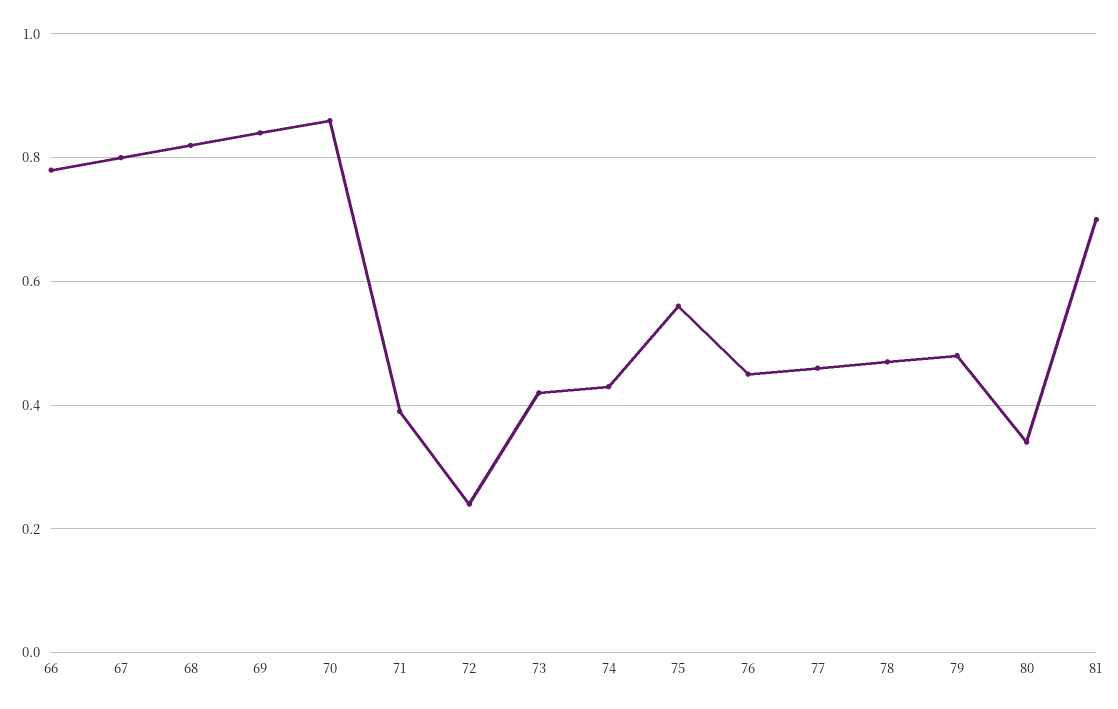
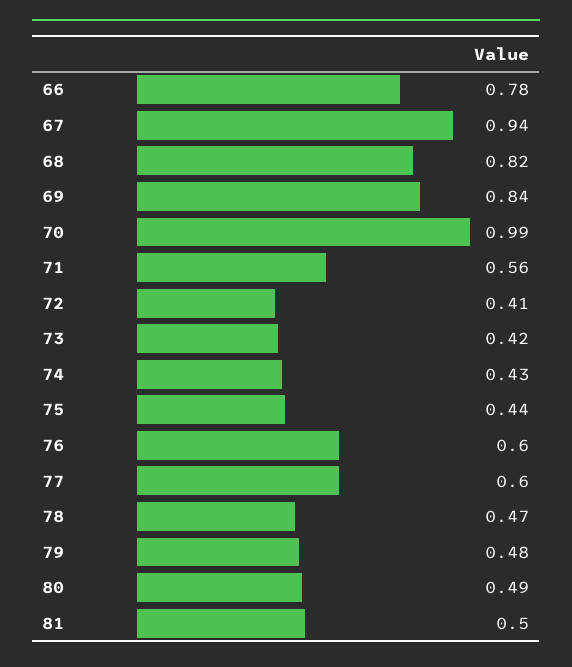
67: 0.8 -> 0.94
70: 0.85 -> 0.99
71: 0.4 -> 0.56
72: 0.25 -> 0.41
75: 0.55 -> 0.44
76: 0.45 -> 0.6
77: 0.45 -> 0.6
80: 0.35 -> 0.49
81: 0.7 -> 0.5

